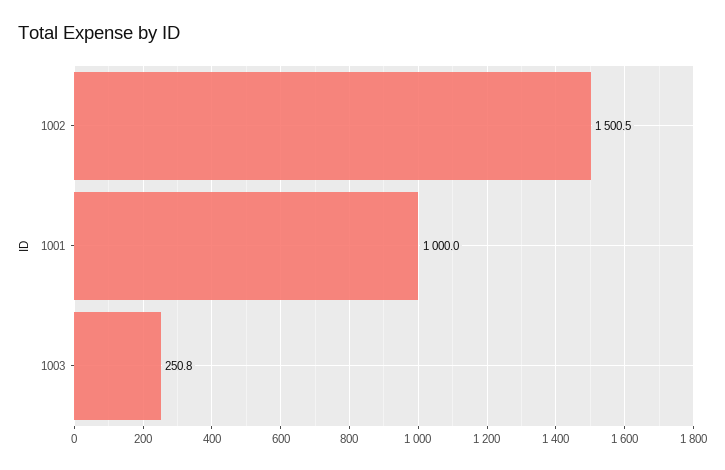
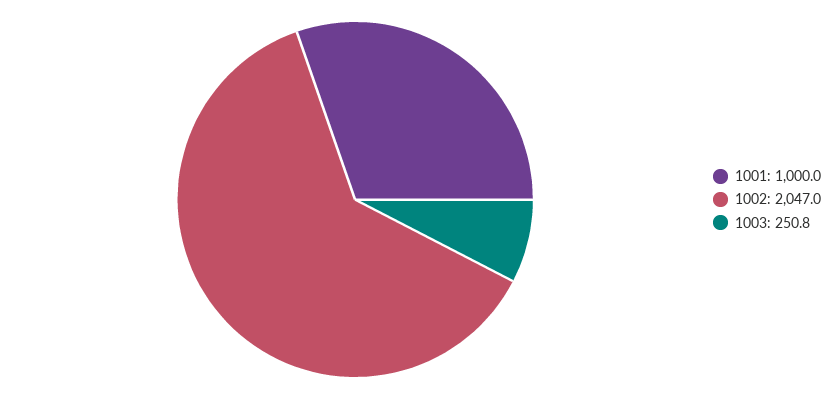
1002: 1500.5 -> 2047

